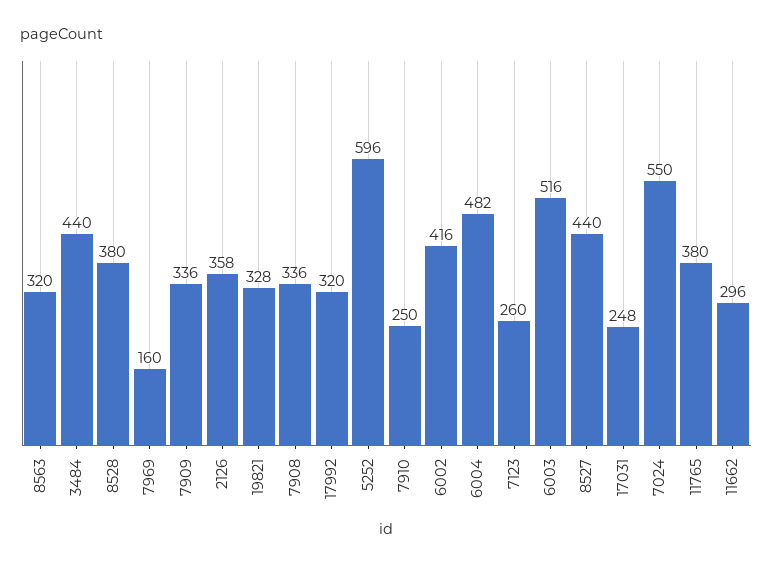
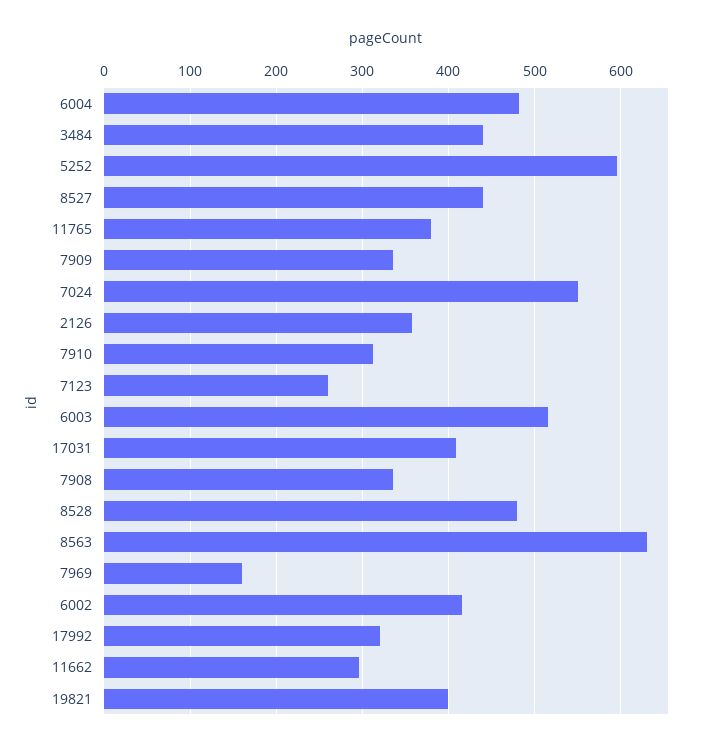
8563: 320 -> 630
8528: 380 -> 480
19821: 328 -> 400
7910: 250 -> 310
17031: 248 -> 410

